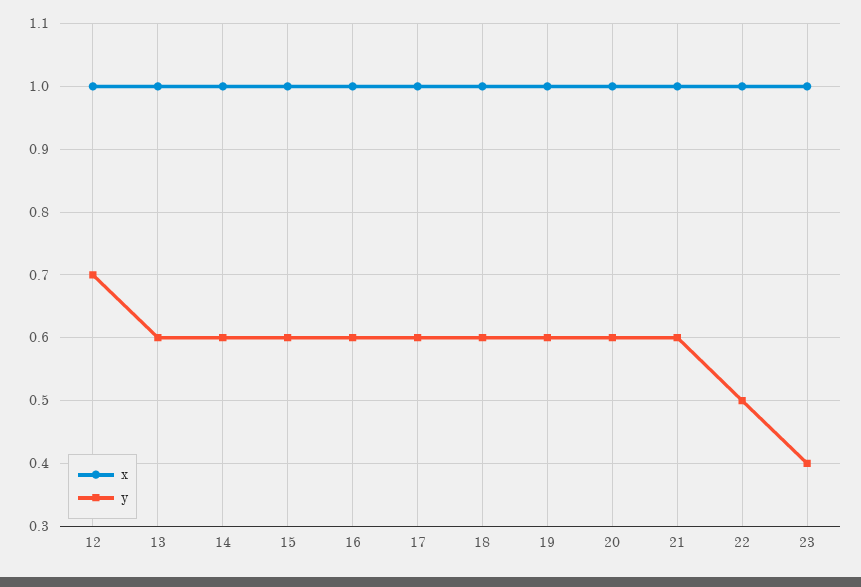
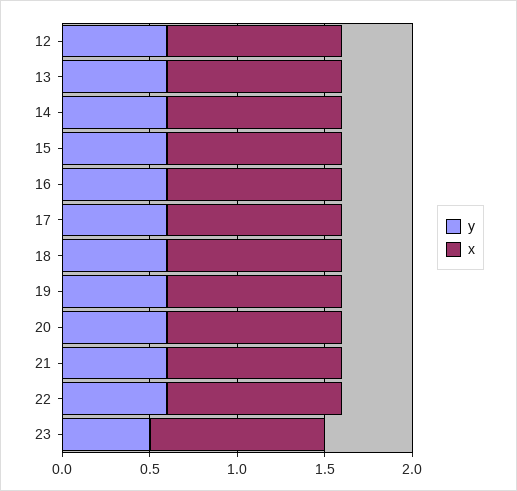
y, 12: 0.7 -> 0.6
y, 22: 0.5 -> 0.6
y, 23: 0.4 -> 0.5

